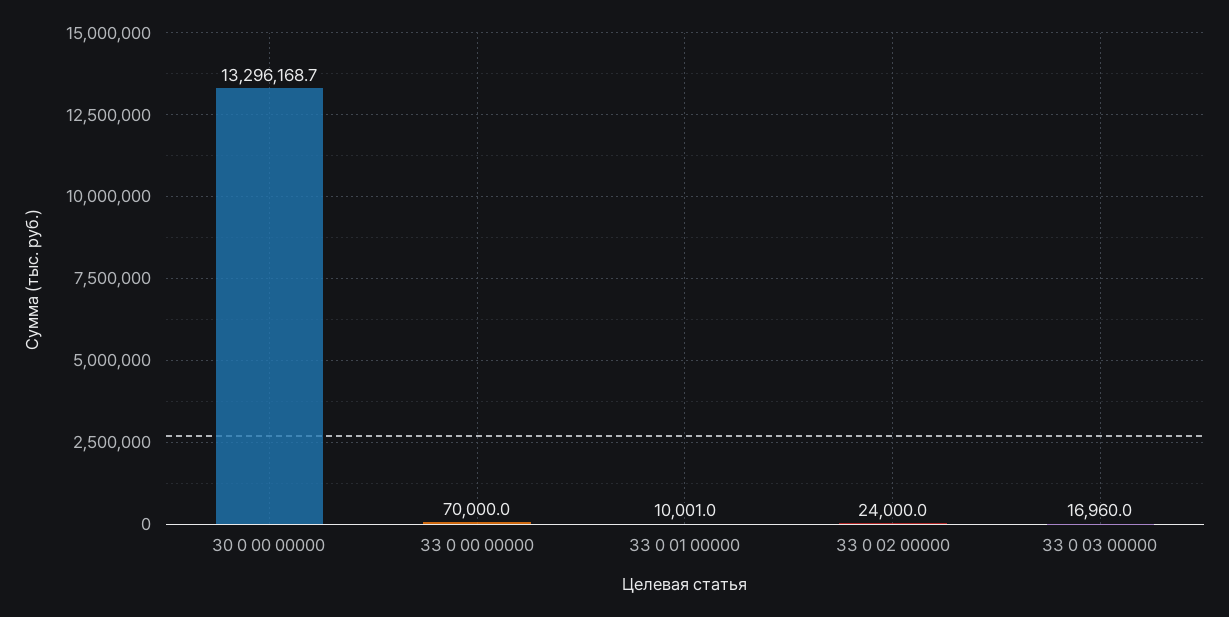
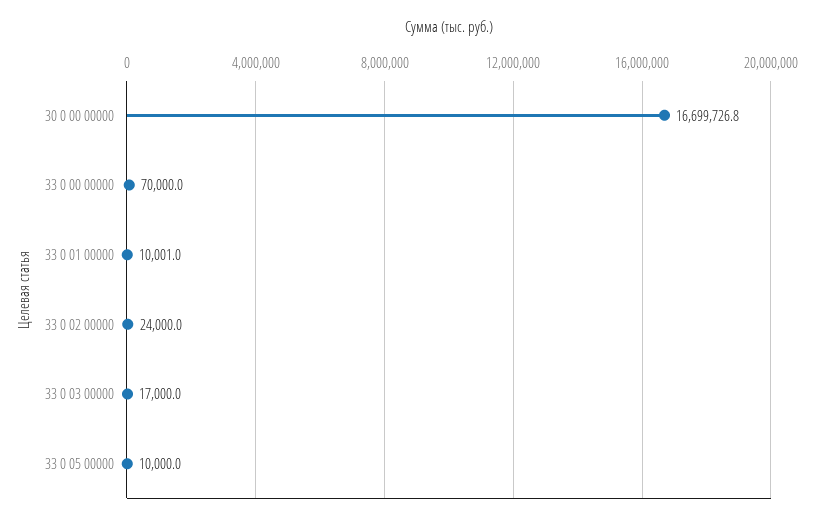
30 0 00 00000: 13296168.7 -> 16699726.8
33 0 03 00000: 16960 -> 17000
33 0 05 00000: none -> 10000

